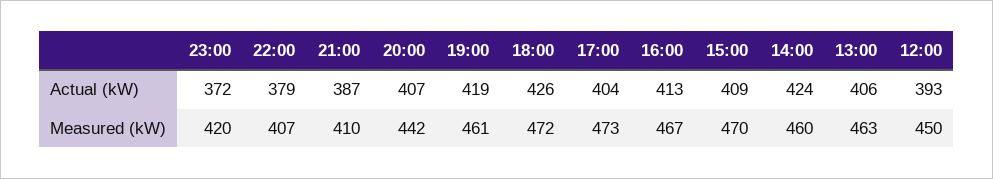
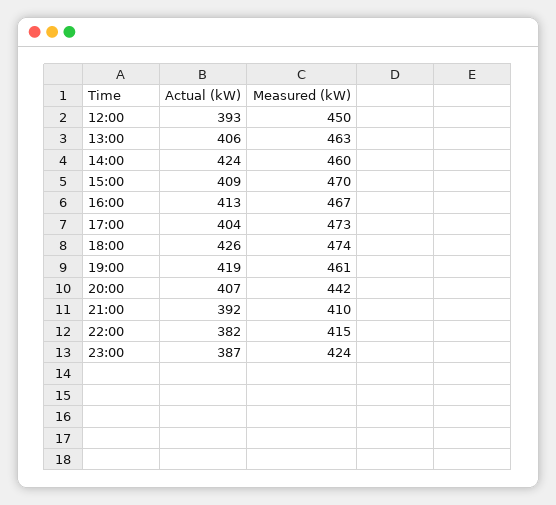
23:00, Actual (kW): 372 -> 387
22:00, Actual (kW): 379 -> 382
21:00, Actual (kW): 387 -> 392
23:00, Measured (kW): 420 -> 424
22:00, Measured (kW): 407 -> 415
18:00, Measured (kW): 472 -> 474

